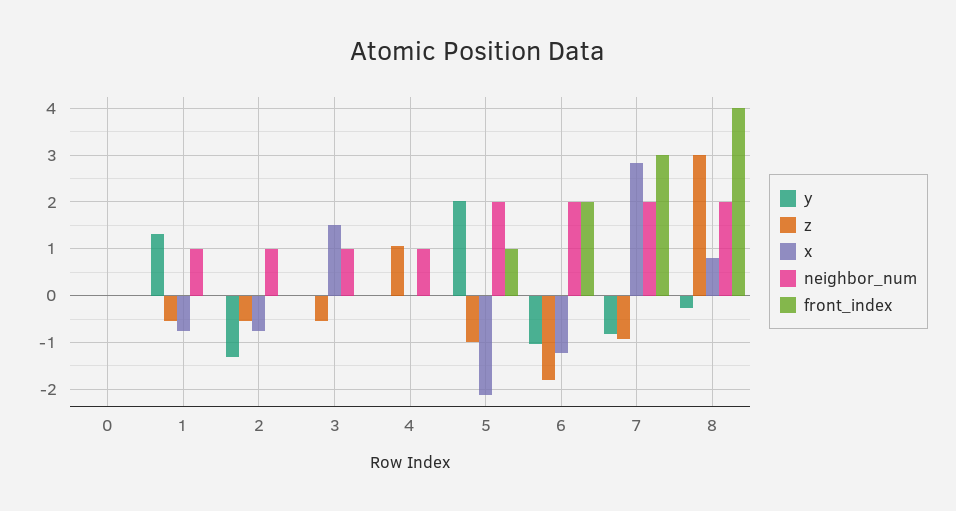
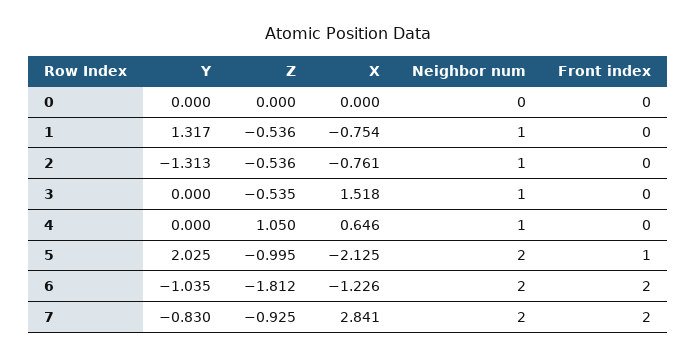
x, 4: 0 -> 0.646
front_index, 7: 3 -> 2
y, 8: -0.2 -> none
z, 8: 3 -> none
x, 8: 0.8 -> none
neighbor_num, 8: 2 -> none
front_index, 8: 4 -> none

